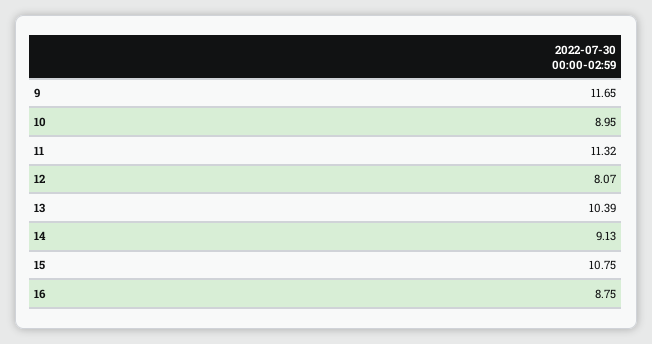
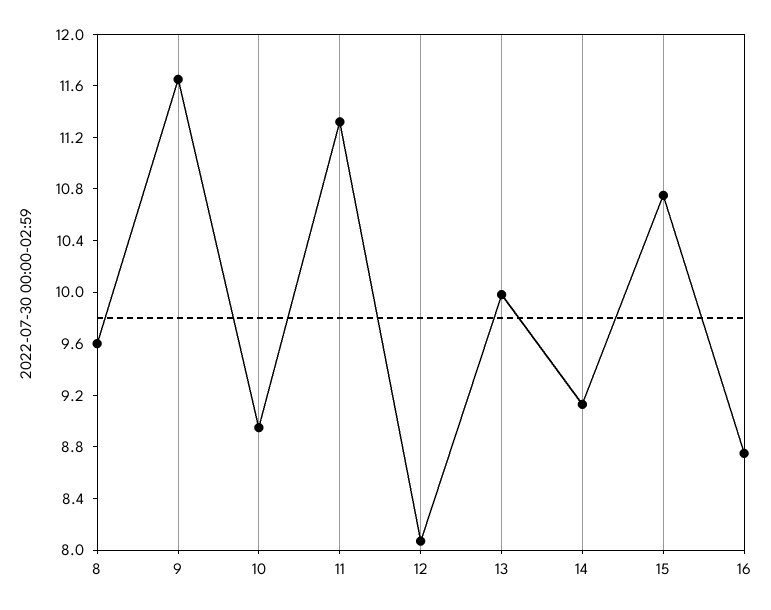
13: 10.39 -> 10
8: none -> 9.6

